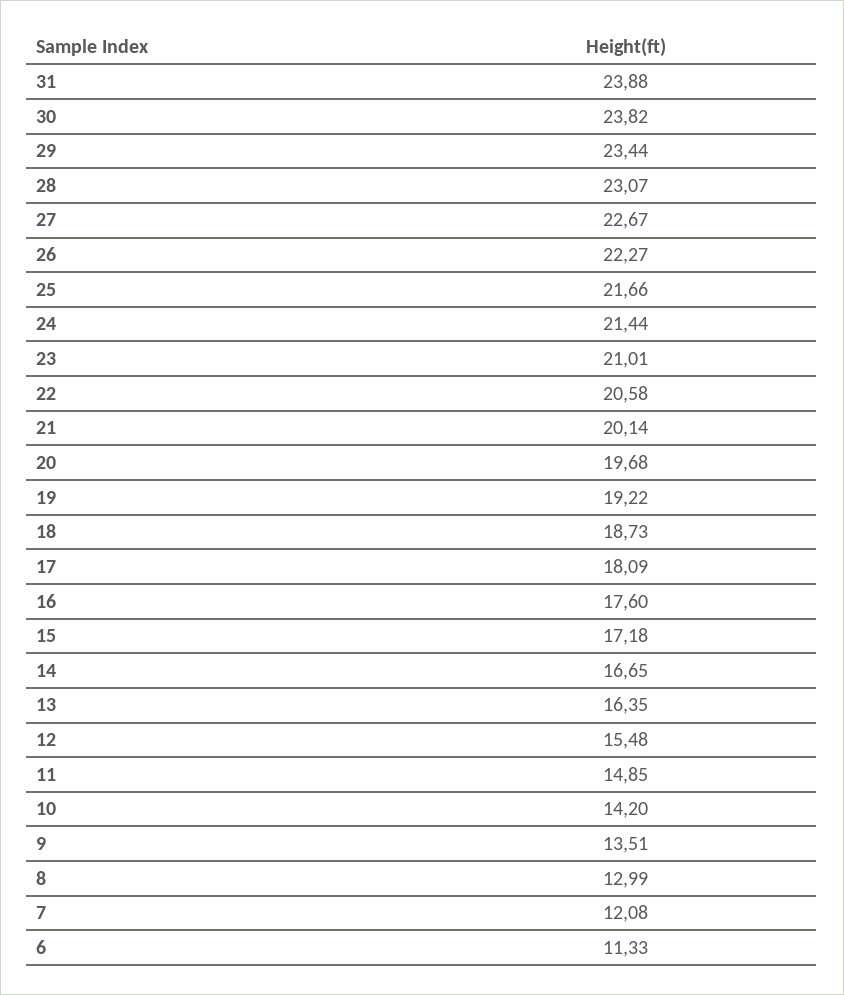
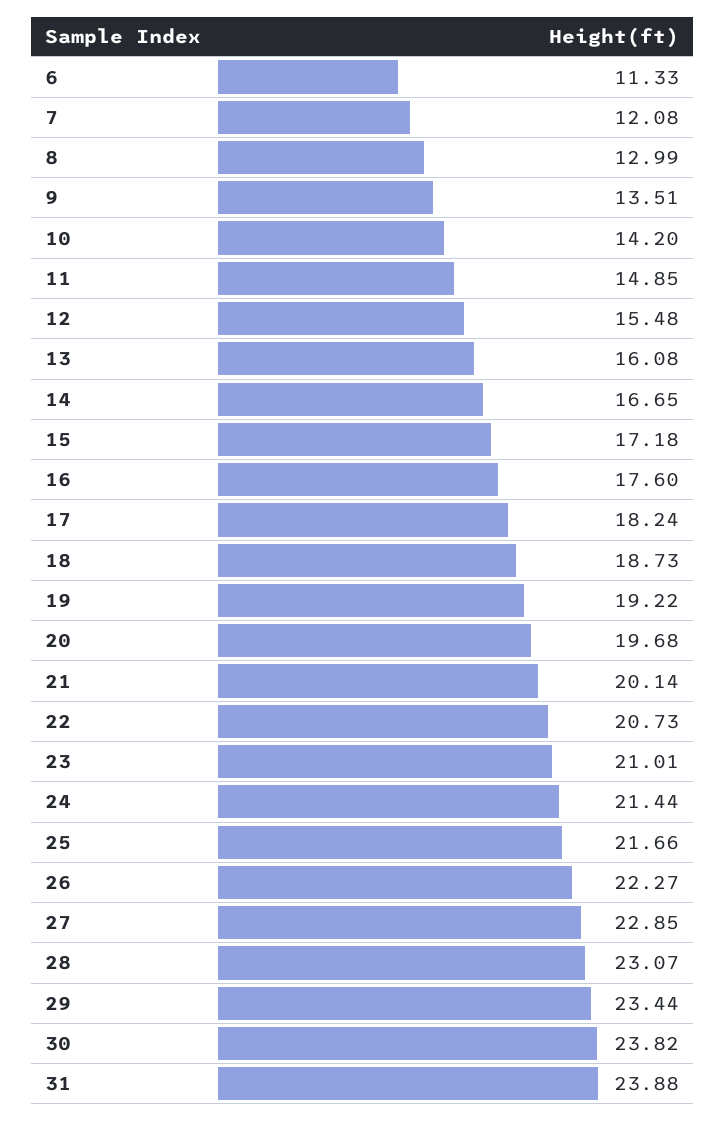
27: 22.67 -> 22.85
22: 20.58 -> 20.73
17: 18.09 -> 18.24
13: 16.35 -> 16.08

